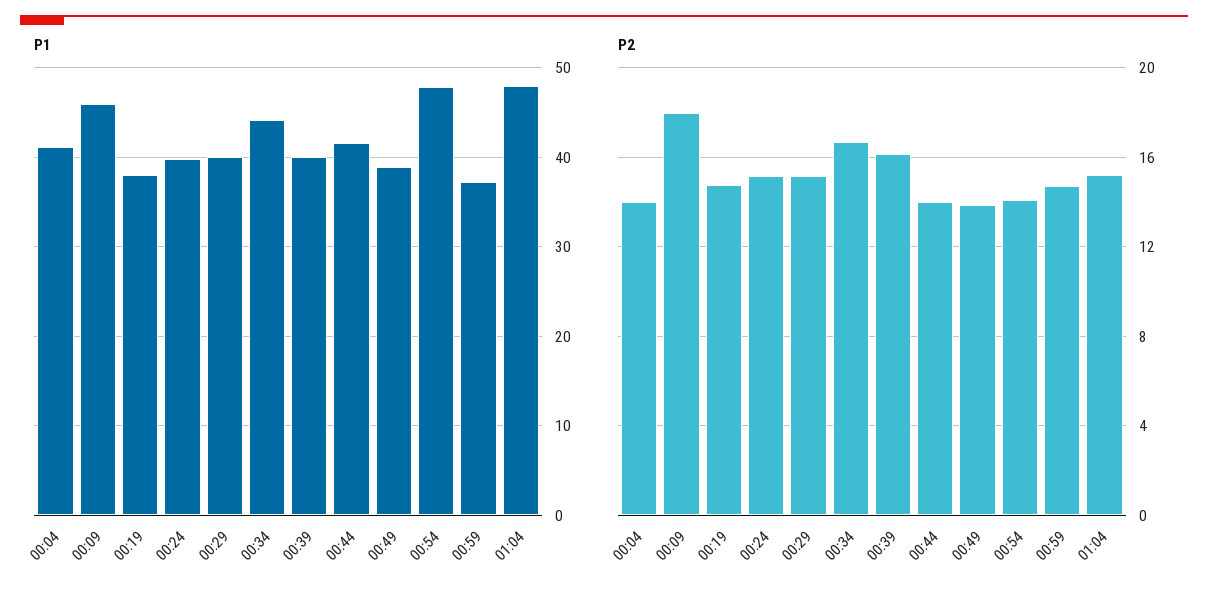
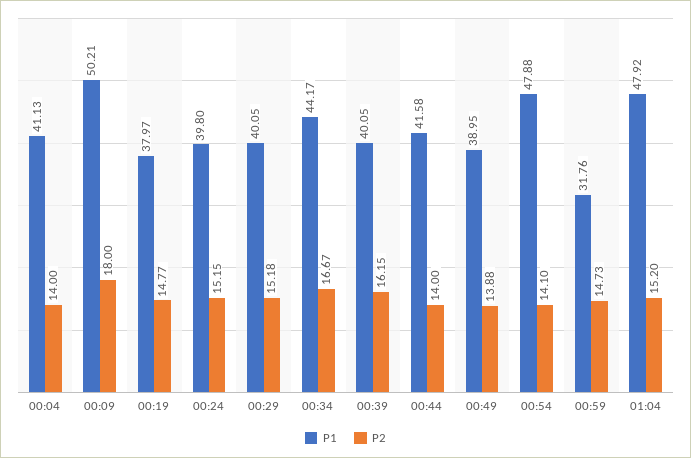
P1, 00:09: 46 -> 50.21
P1, 00:59: 37 -> 31.76

